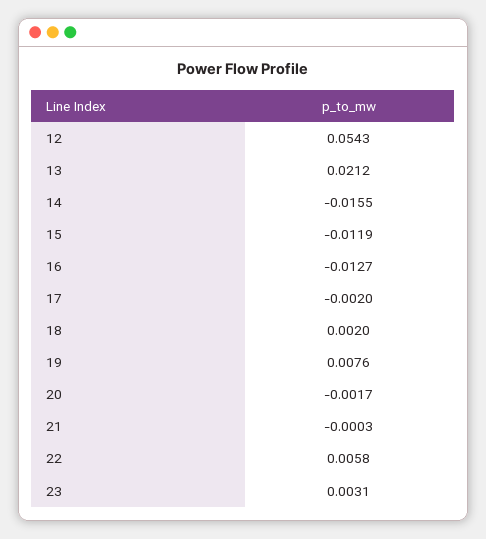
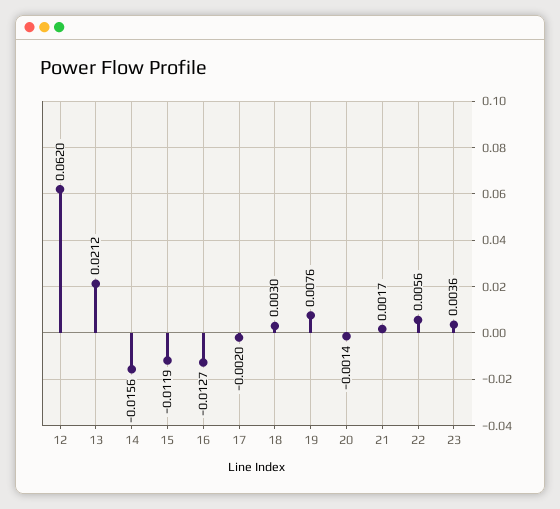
12: 0.0543 -> 0.062
14: -0.0155 -> -0.0156
18: 0.002 -> 0.003
20: -0.0017 -> -0.0014
21: -0.0003 -> 0.0017
22: 0.0058 -> 0.0056
23: 0.0031 -> 0.0036

